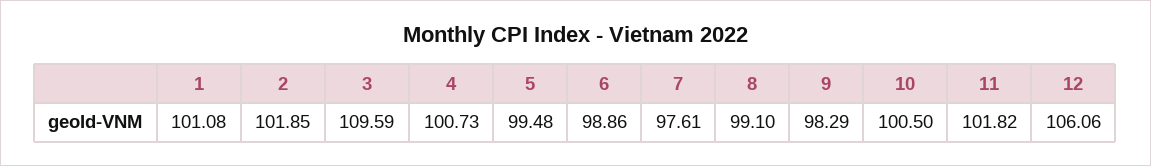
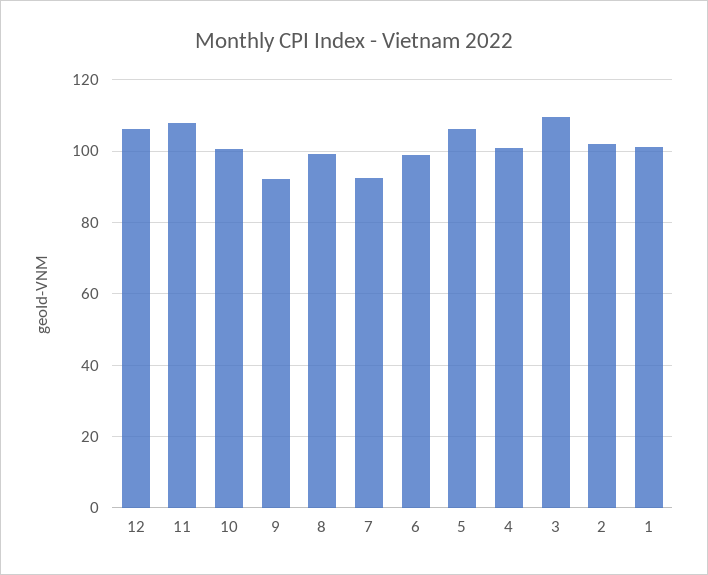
5: 99.48 -> 106
7: 97.61 -> 92
9: 98.29 -> 92
11: 101.82 -> 108

